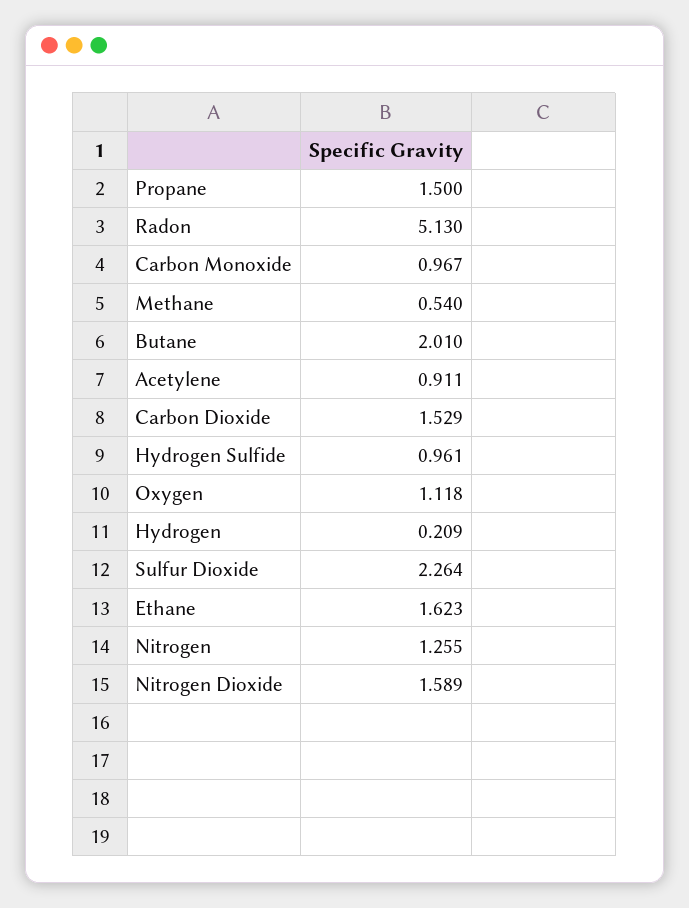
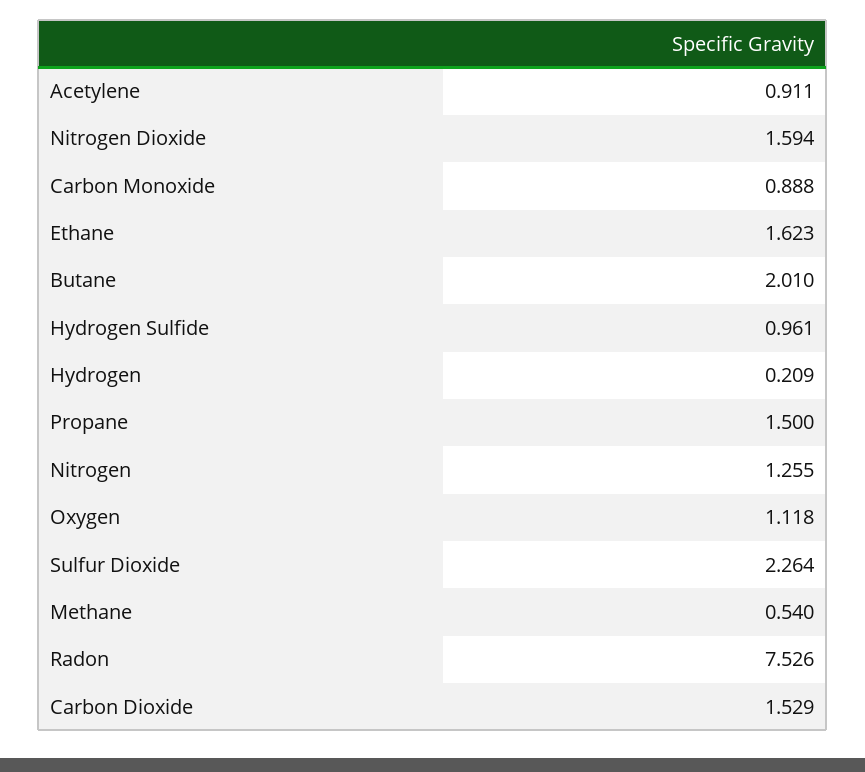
Radon: 5.13 -> 7.526
Carbon Monoxide: 0.967 -> 0.888
Nitrogen Dioxide: 1.589 -> 1.594

